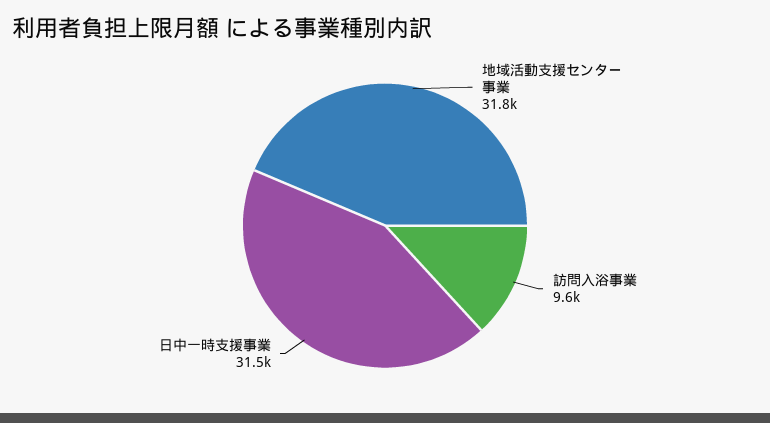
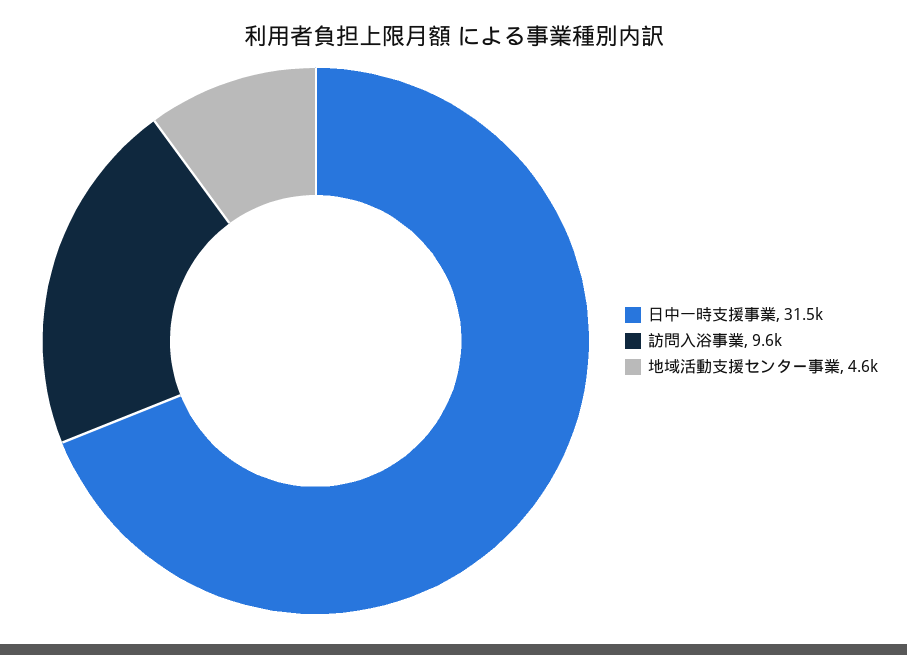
地域活動支援センター事業: 31800 -> 4600

